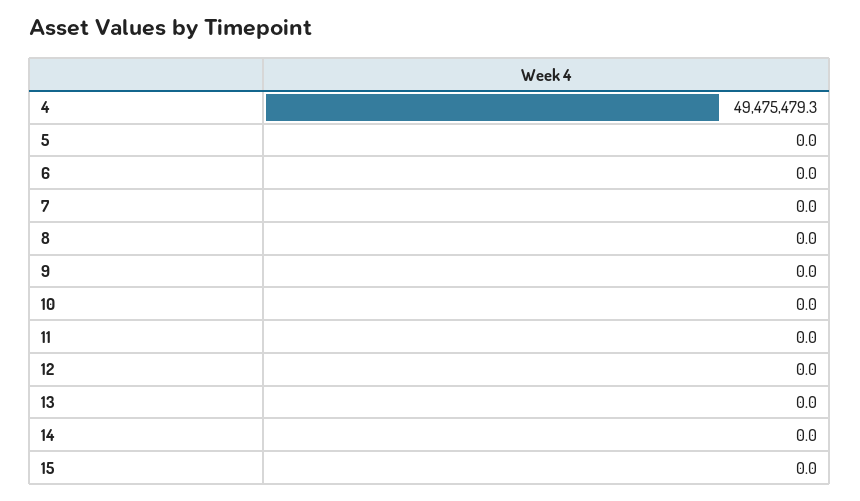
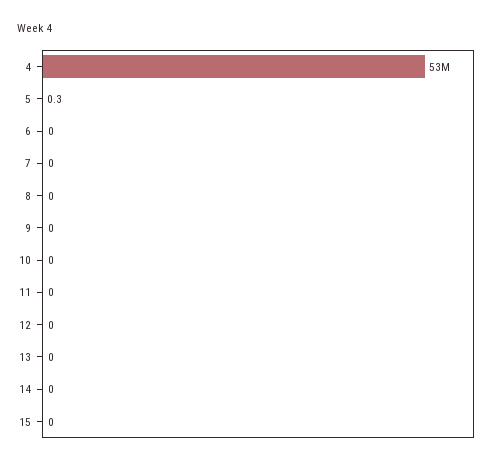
4: 49475479.3 -> 53000000
5: 0 -> 0.3

